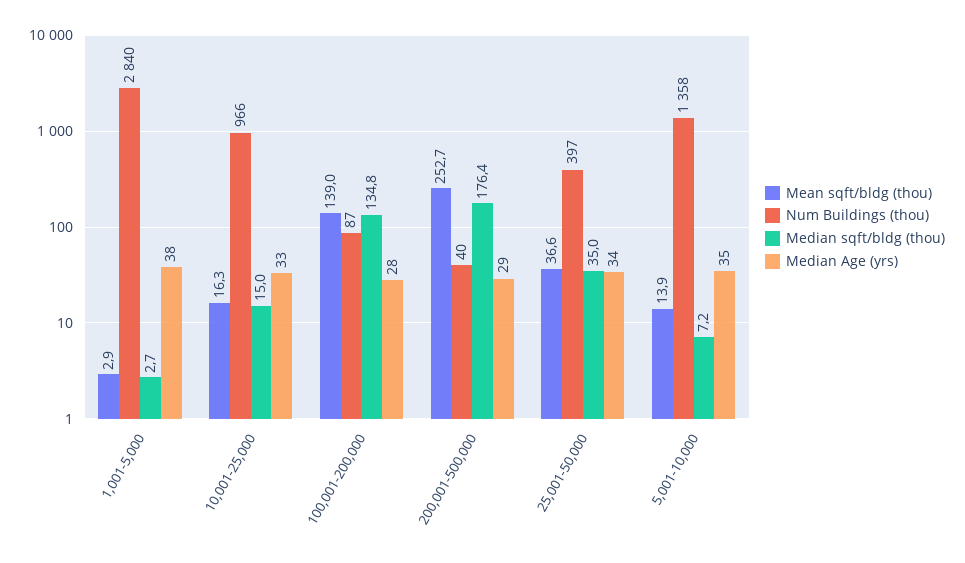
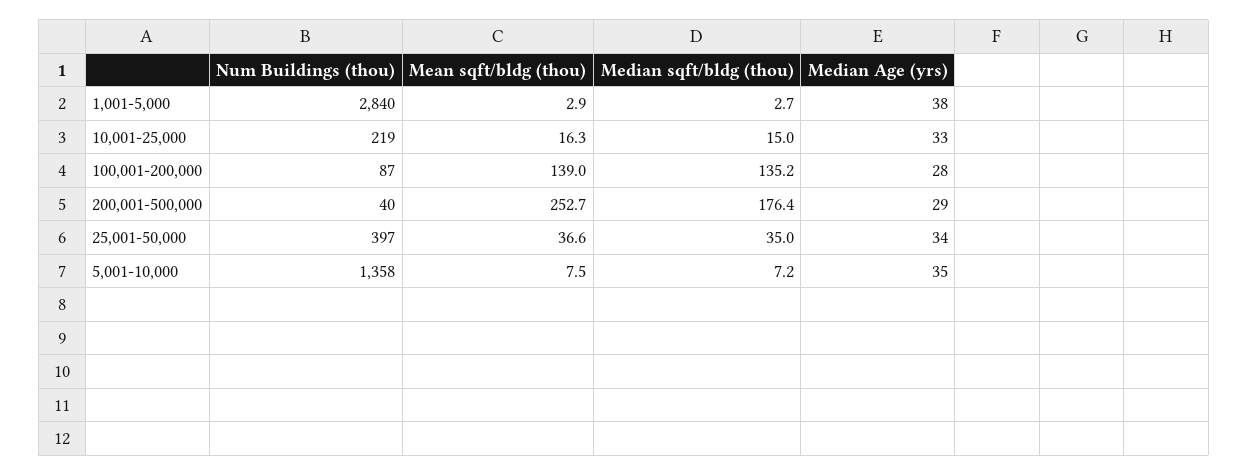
Num Buildings (thou), 10,001-25,000: 966 -> 219
Median sqft/bldg (thou), 100,001-200,000: 134.8 -> 135.2
Mean sqft/bldg (thou), 5,001-10,000: 13.9 -> 7.5

